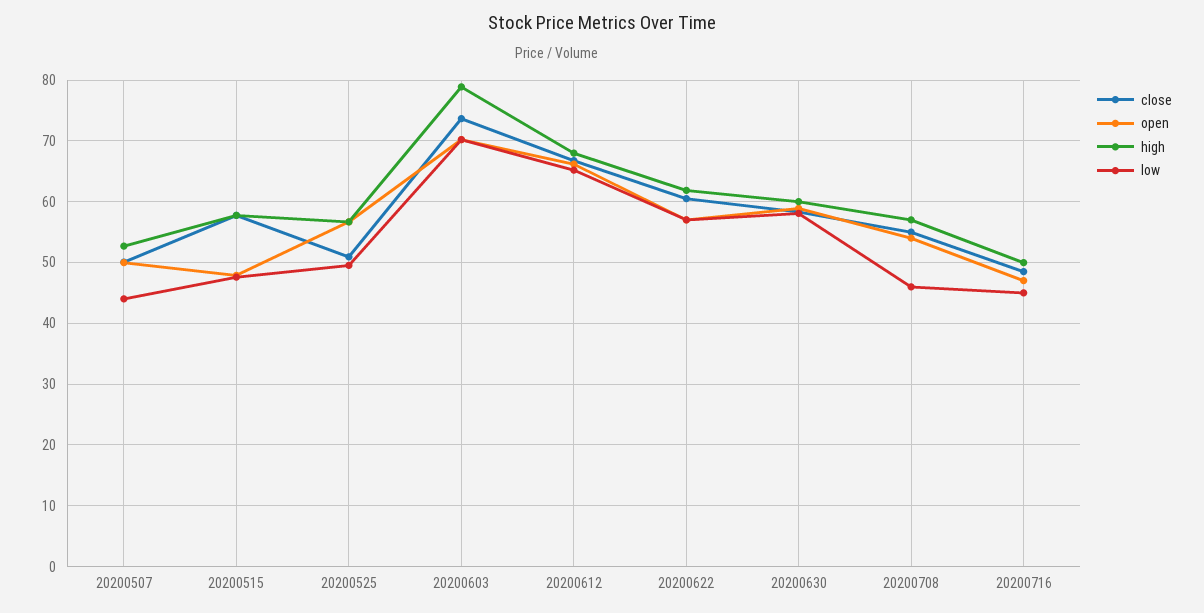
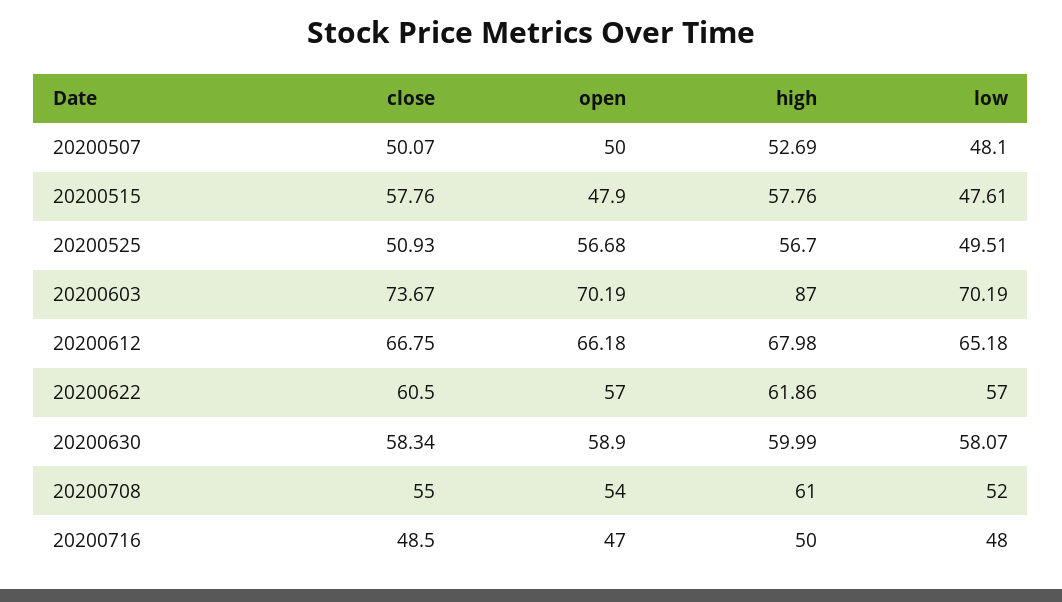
low, 20200507: 44 -> 48.1
high, 20200603: 79 -> 87
high, 20200708: 57 -> 61
low, 20200708: 46 -> 52
low, 20200716: 45 -> 48

